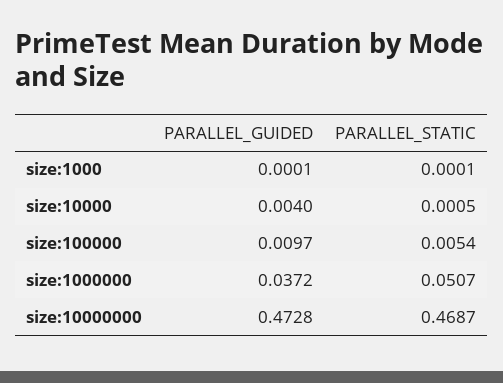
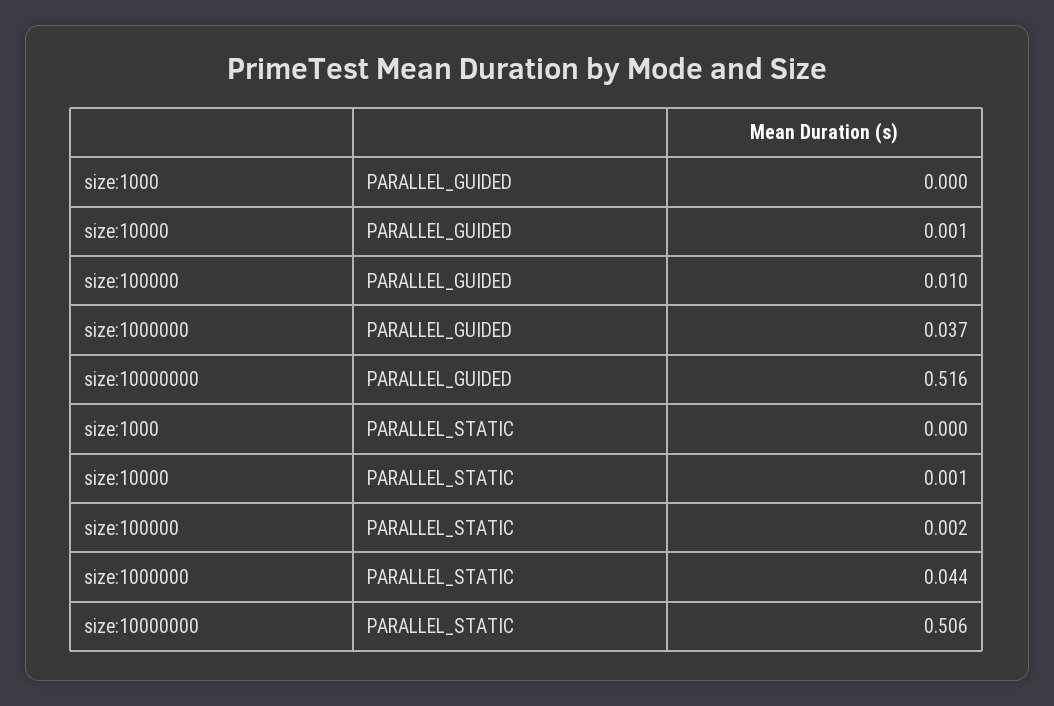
PARALLEL_GUIDED, size:10000: 0.004 -> 0.001
PARALLEL_STATIC, size:100000: 0.0054 -> 0.002
PARALLEL_STATIC, size:1000000: 0.0507 -> 0.044
PARALLEL_GUIDED, size:10000000: 0.4728 -> 0.516
PARALLEL_STATIC, size:10000000: 0.4687 -> 0.506

